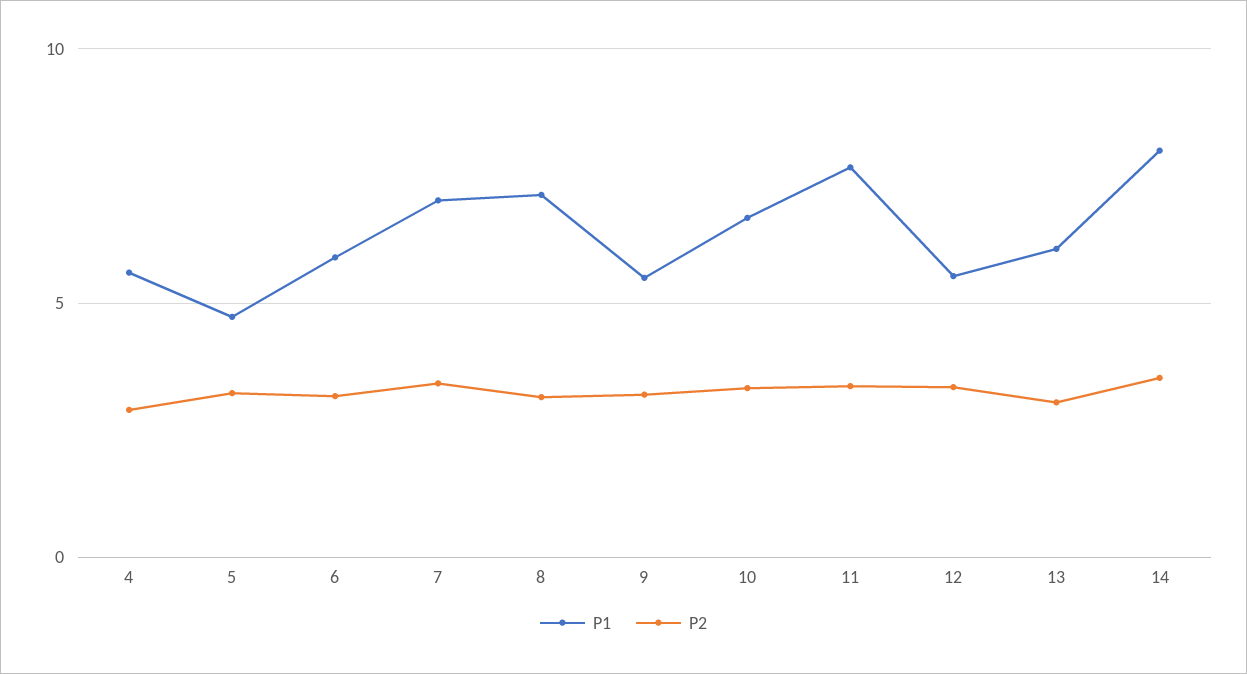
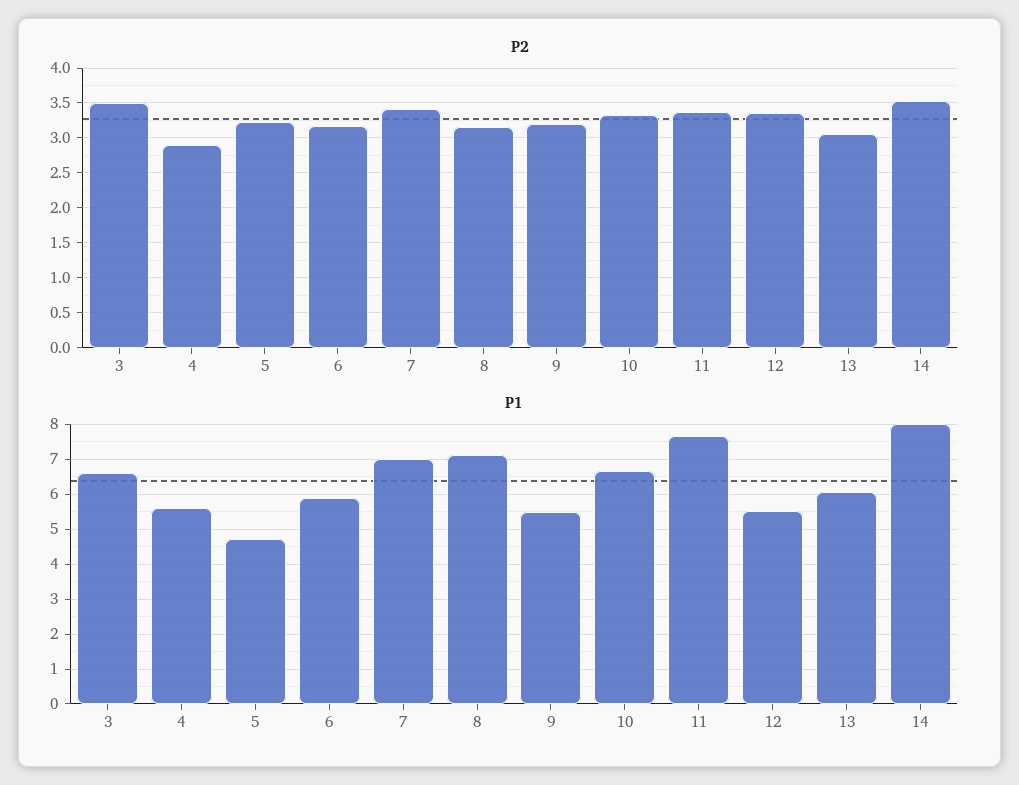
P2, 3: none -> 3.5
P1, 3: none -> 6.6

